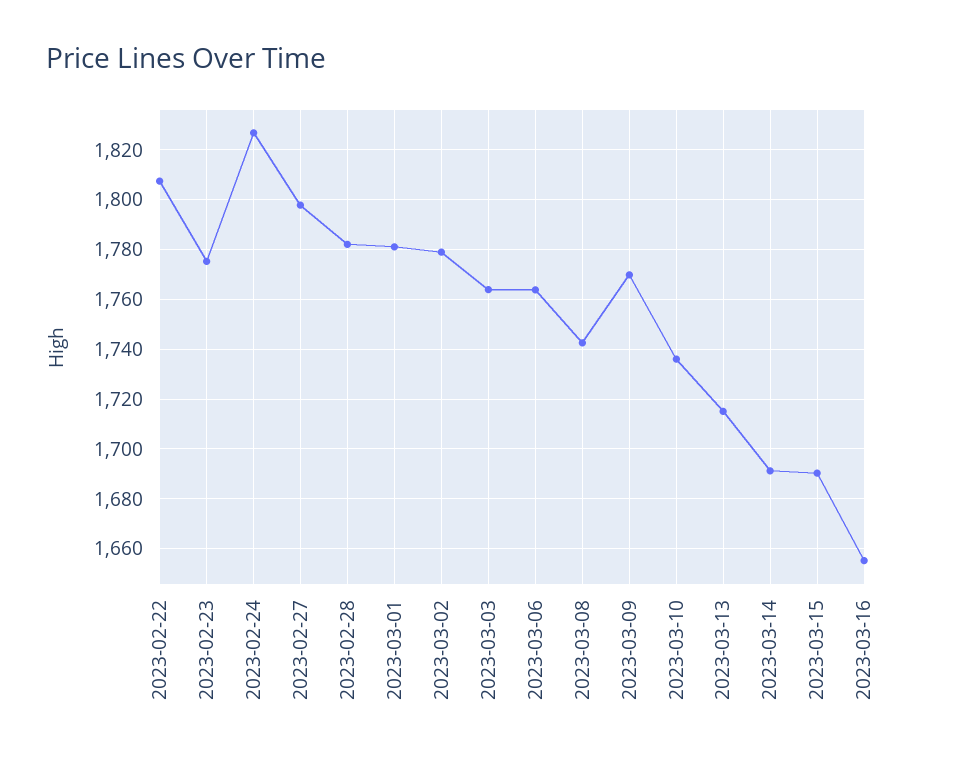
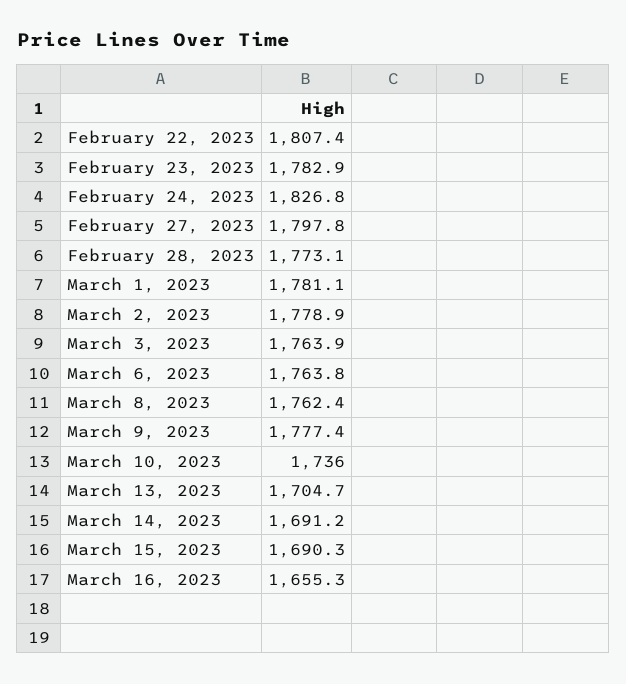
2023-02-23: 1775 -> 1782.9
2023-02-28: 1782.5 -> 1773.1
2023-03-08: 1742.5 -> 1762.4
2023-03-09: 1770 -> 1777.4
2023-03-13: 1715 -> 1704.7

